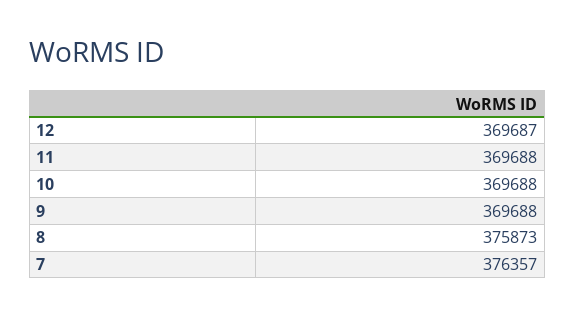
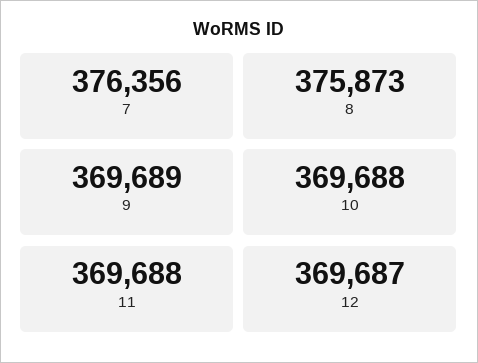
9: 369688 -> 369689
7: 376357 -> 376356

